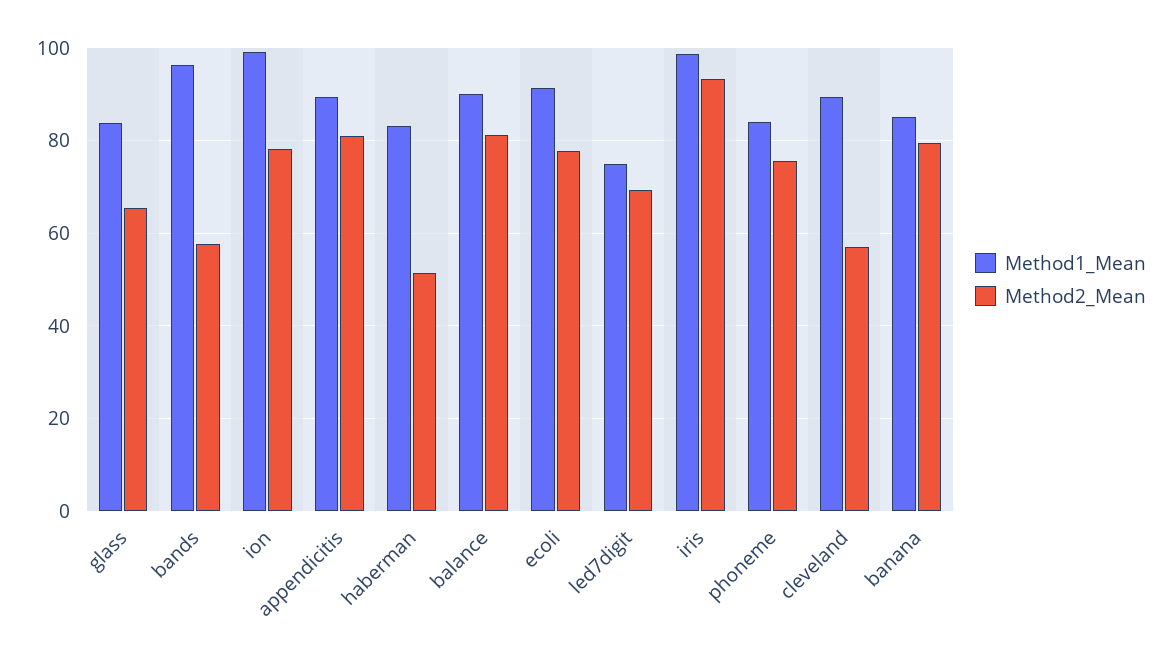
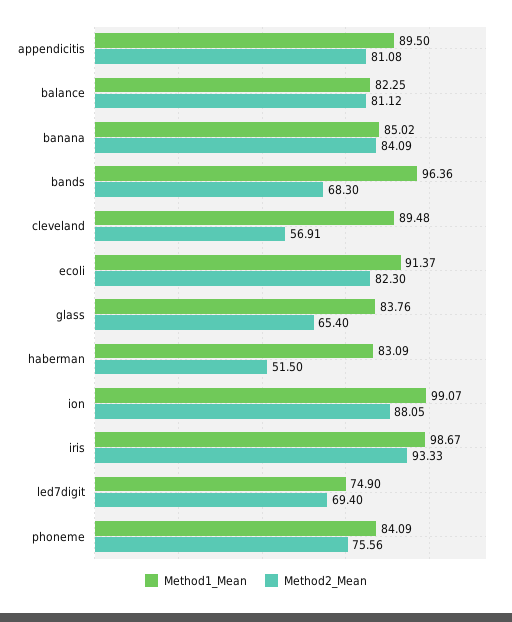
Method2_Mean, bands: 58 -> 68.3
Method2_Mean, ion: 78 -> 88.05
Method1_Mean, balance: 90 -> 82.25
Method2_Mean, ecoli: 78 -> 82.3
Method2_Mean, banana: 80 -> 84.09

